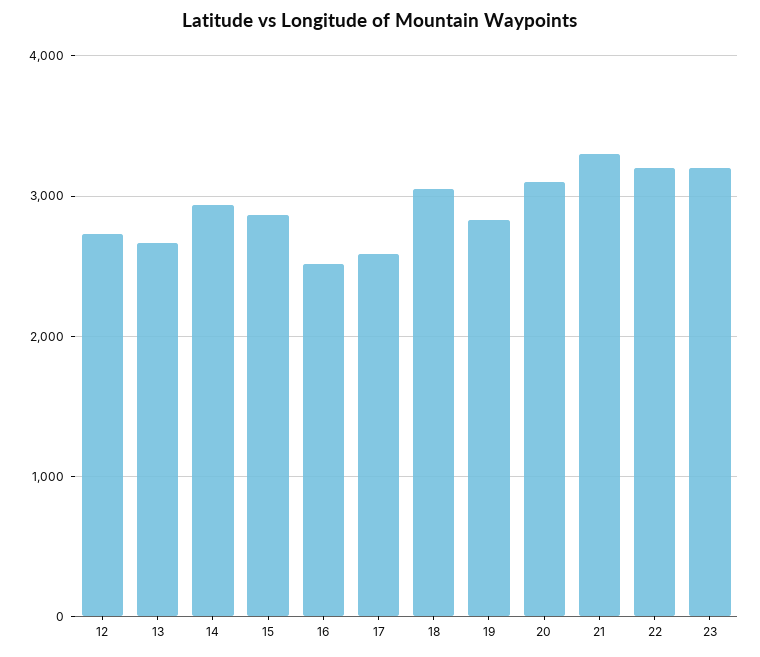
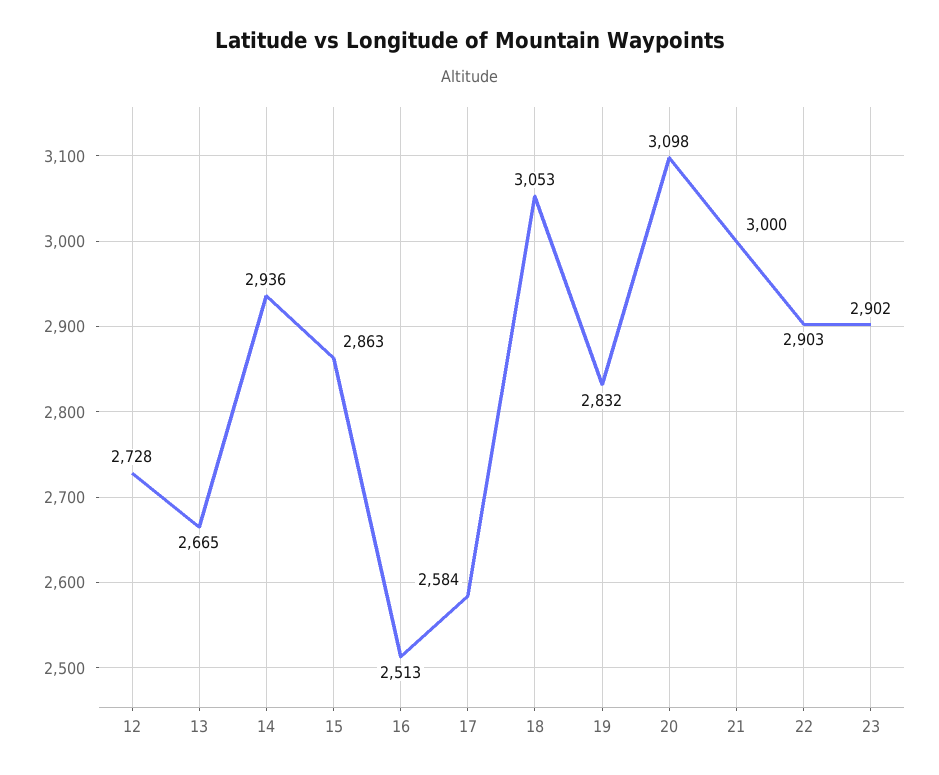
21: 3300 -> 3000
22: 3200 -> 2903
23: 3200 -> 2902

